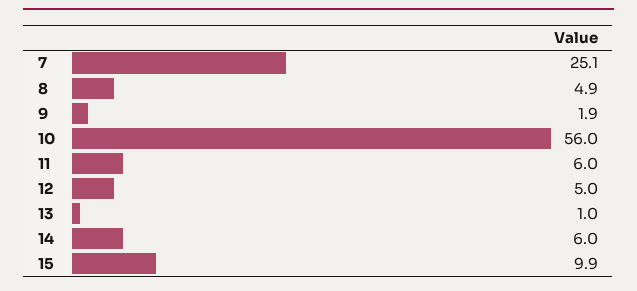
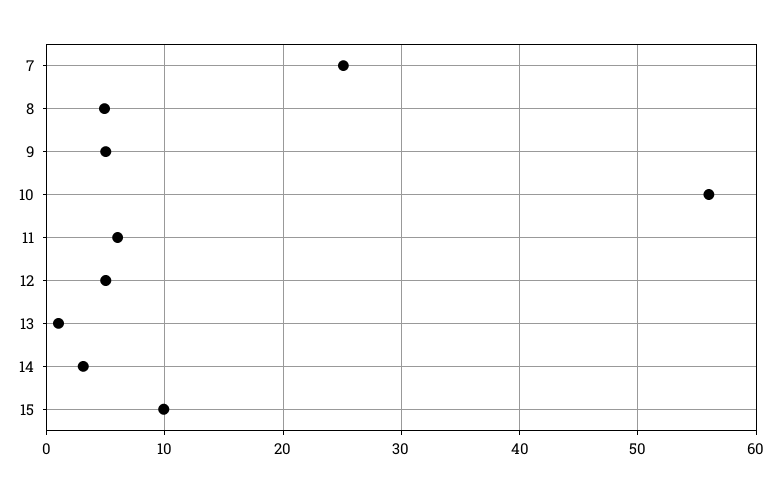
9: 1.9 -> 5
14: 6 -> 3

